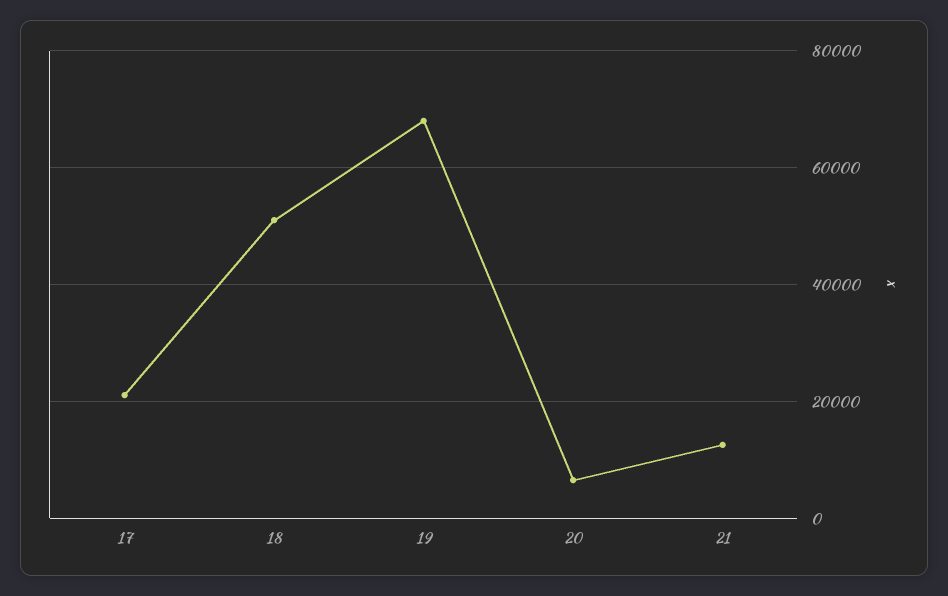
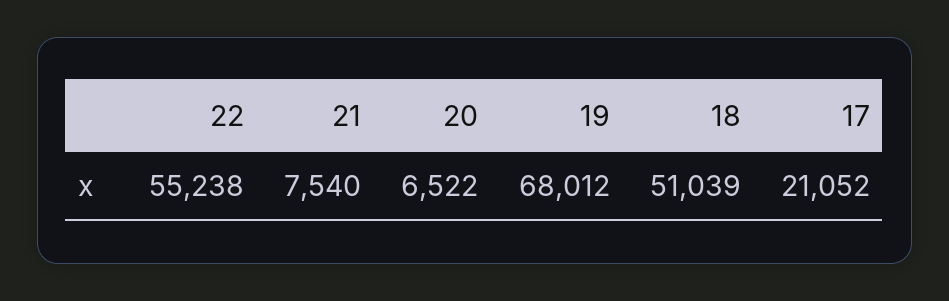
21: 12000 -> 7540
22: none -> 55238

